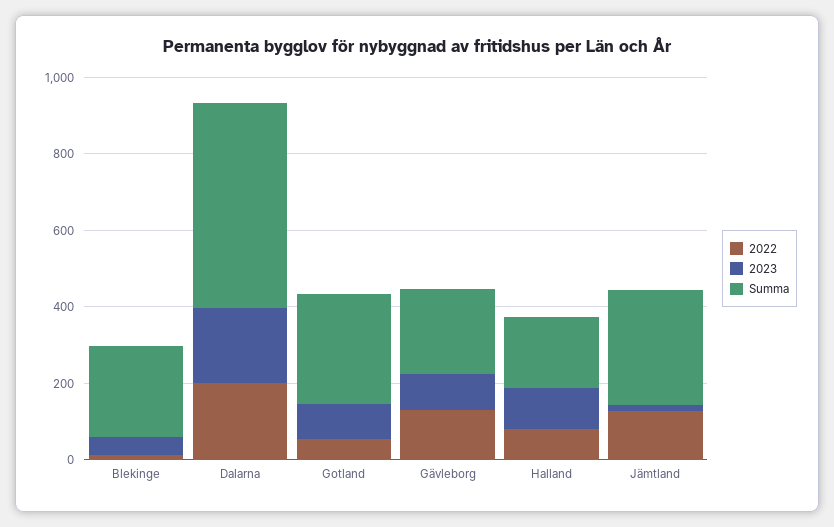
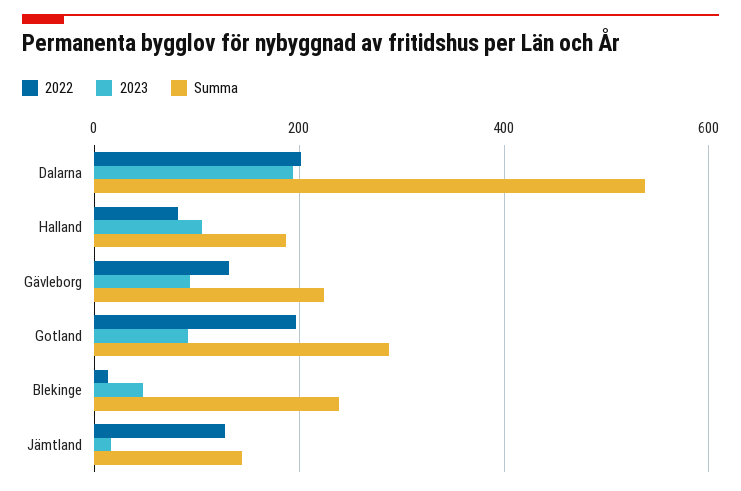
2022, Gotland: 50 -> 200
Summa, Jämtland: 300 -> 140

